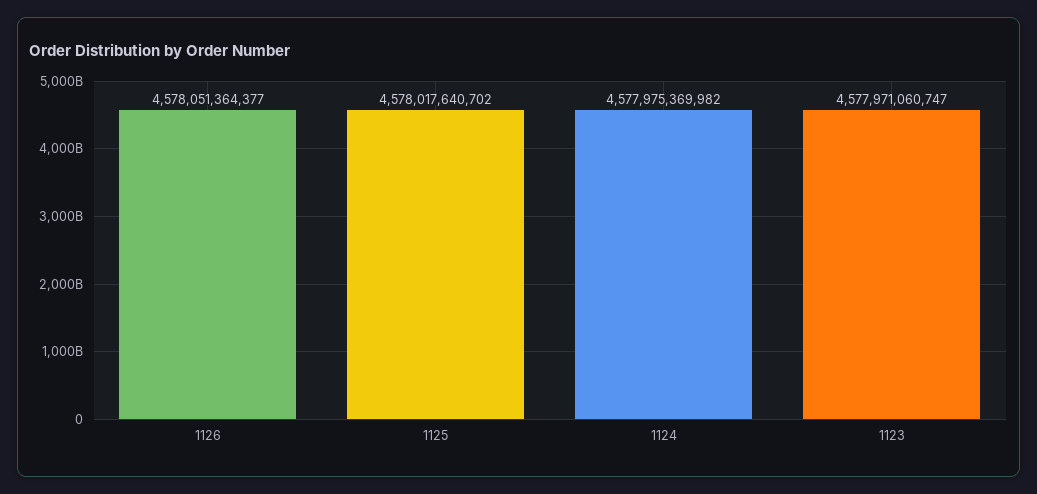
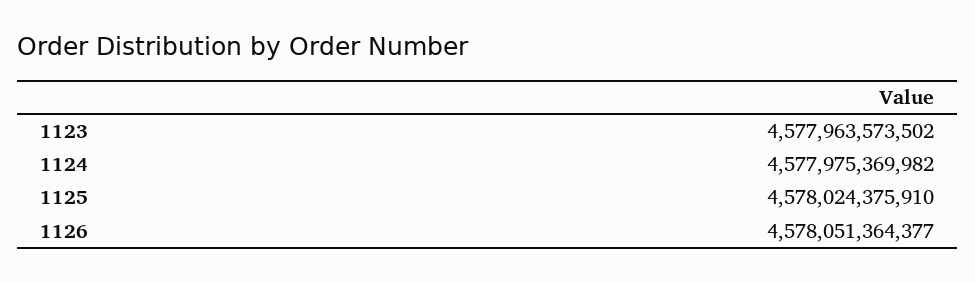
1125: 4578017640702 -> 4578024375910
1123: 4577971060747 -> 4577963573502

